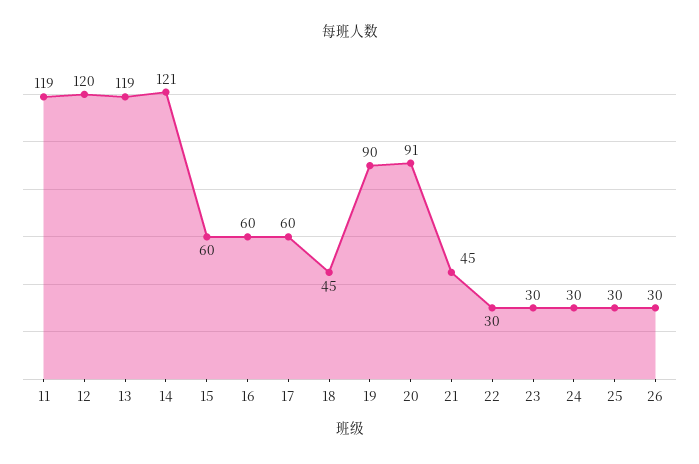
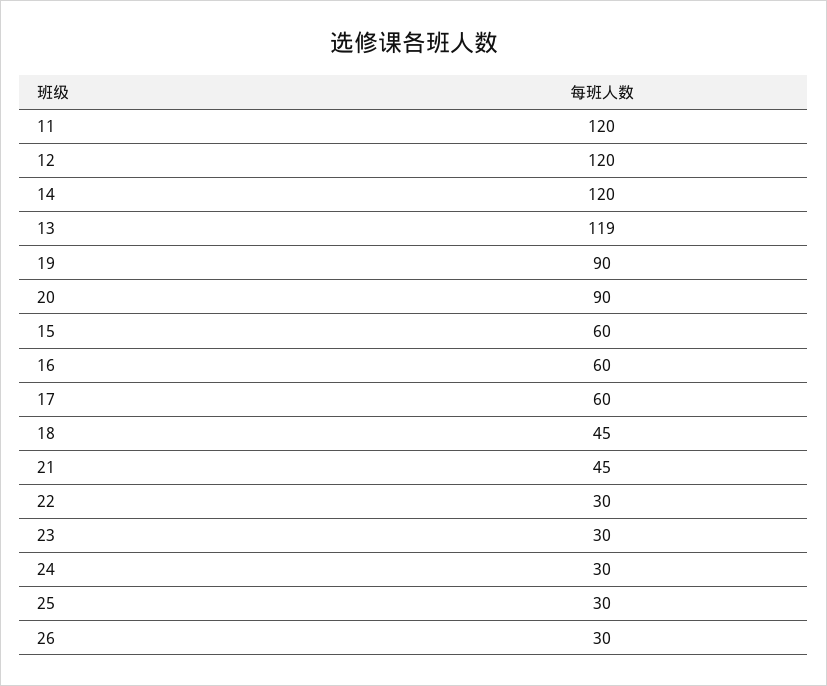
11: 119 -> 120
14: 121 -> 120
20: 91 -> 90

